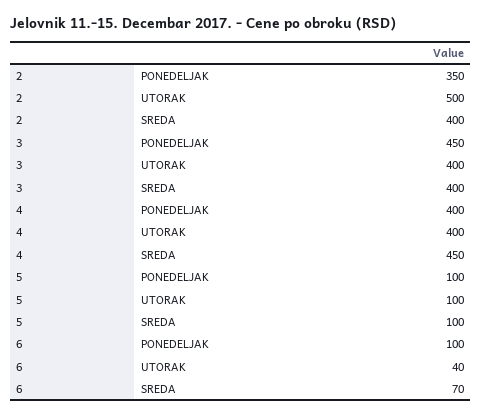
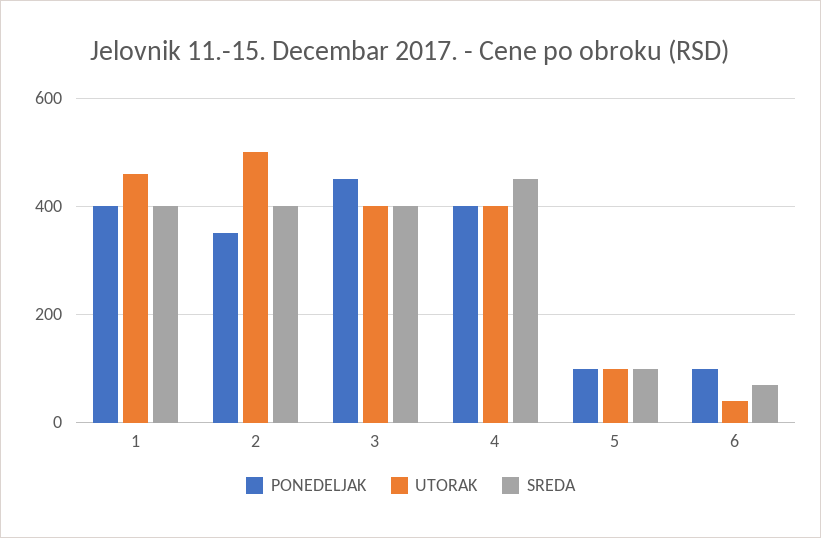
PONEDELJAK, 1: none -> 400
UTORAK, 1: none -> 460
SREDA, 1: none -> 400

